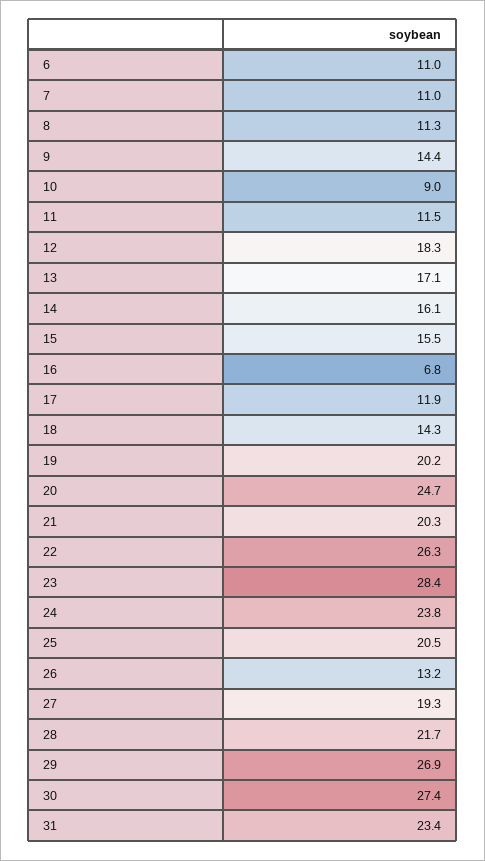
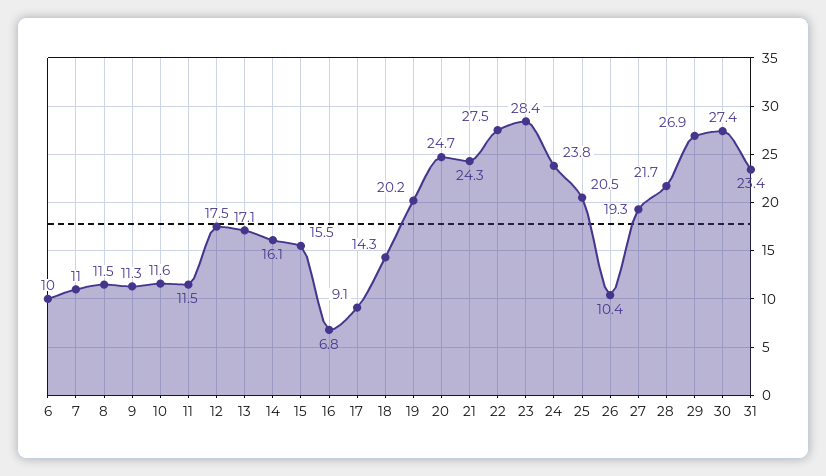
6: 11 -> 10
8: 11.3 -> 11.5
9: 14.4 -> 11.3
10: 9 -> 11.6
12: 18.3 -> 17.5
17: 11.9 -> 9.1
21: 20.3 -> 24.3
22: 26.3 -> 27.5
26: 13.2 -> 10.4

